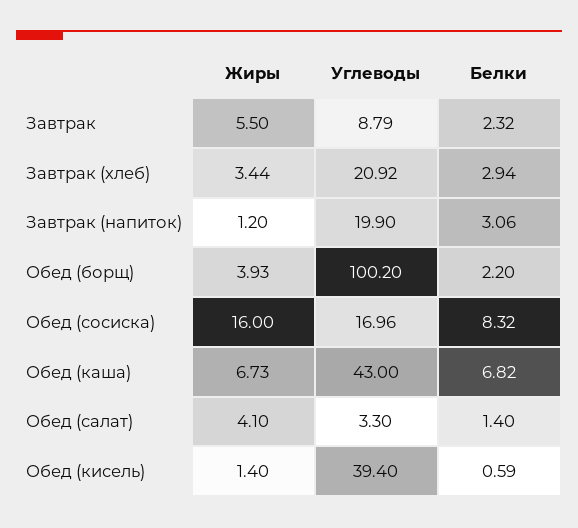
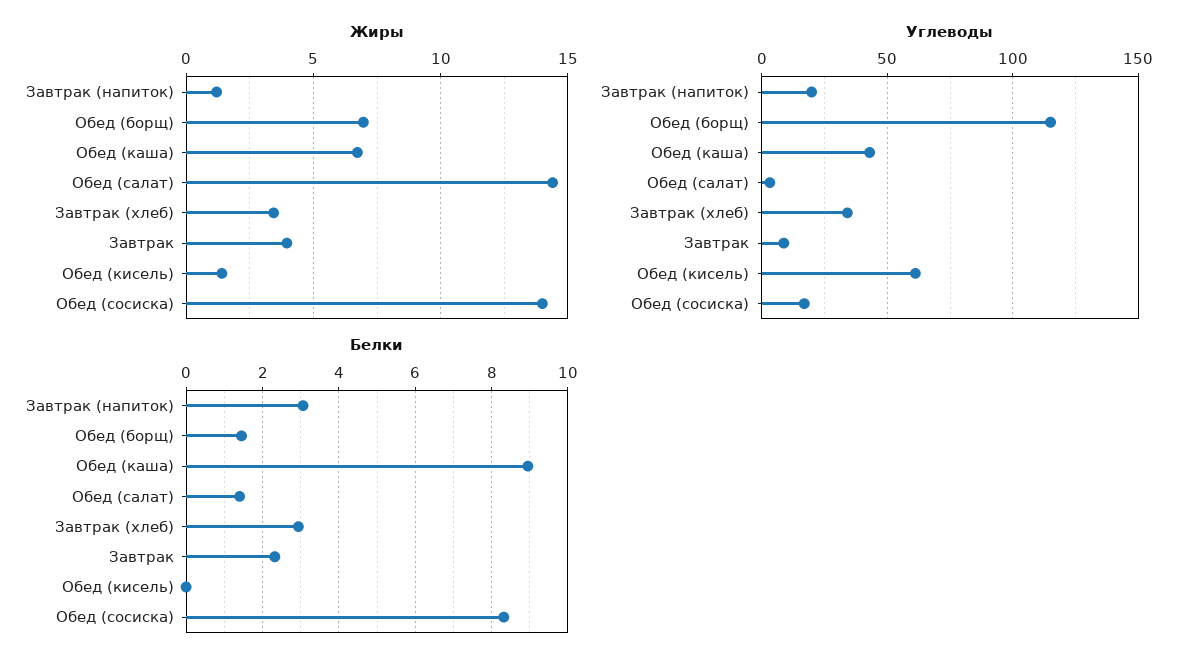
Жиры, Завтрак: 5.5 -> 4
Углеводы, Завтрак (хлеб): 20.92 -> 35
Жиры, Обед (борщ): 3.93 -> 7
Углеводы, Обед (борщ): 100.2 -> 115
Белки, Обед (борщ): 2.2 -> 1.4
Жиры, Обед (сосиска): 16 -> 14
Белки, Обед (каша): 6.82 -> 9
Жиры, Обед (салат): 4.1 -> 14.5
Углеводы, Обед (кисель): 39.4 -> 60
Белки, Обед (кисель): 0.59 -> 0

